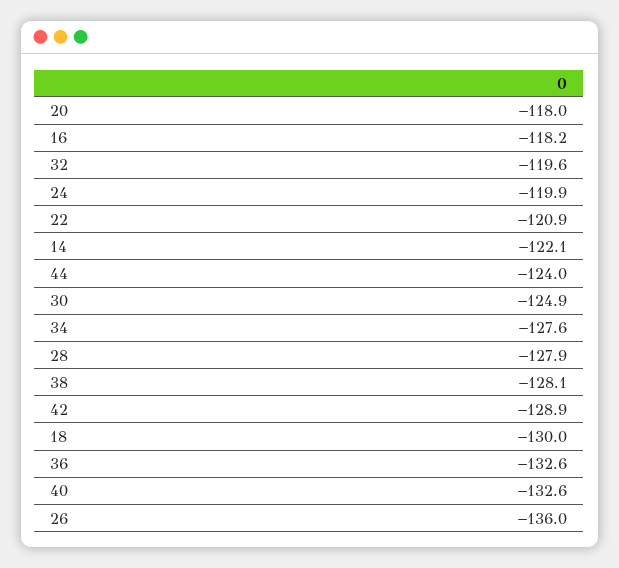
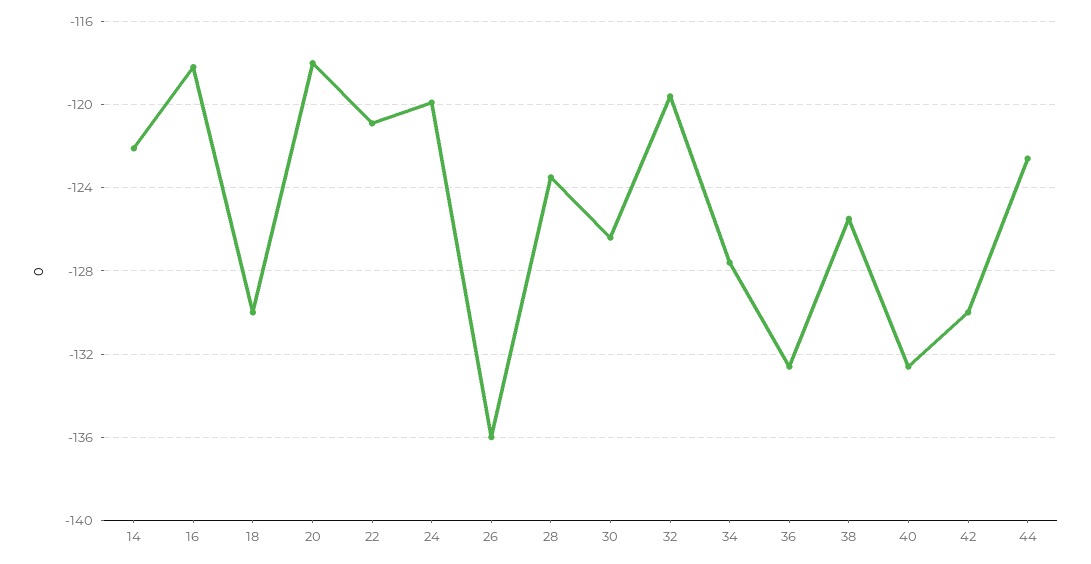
44: -124 -> -122.5
30: -124.9 -> -126.5
28: -127.9 -> -123.5
38: -128.1 -> -125.5
42: -128.9 -> -130

